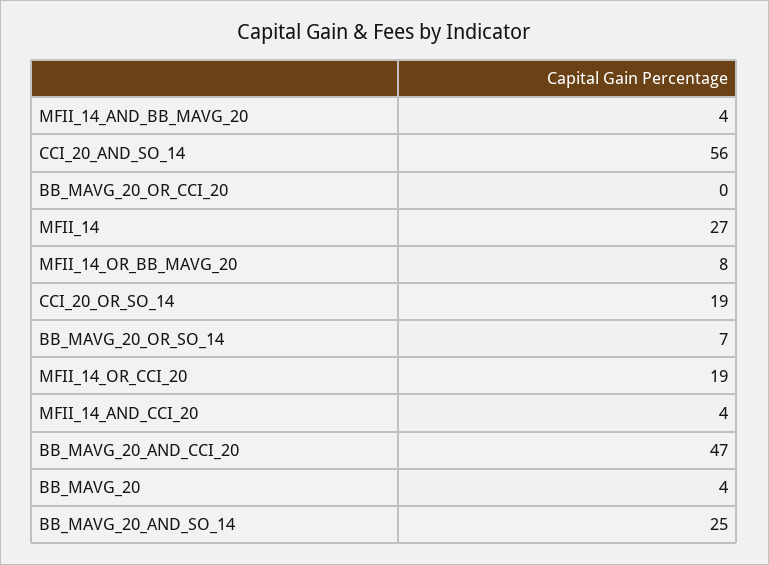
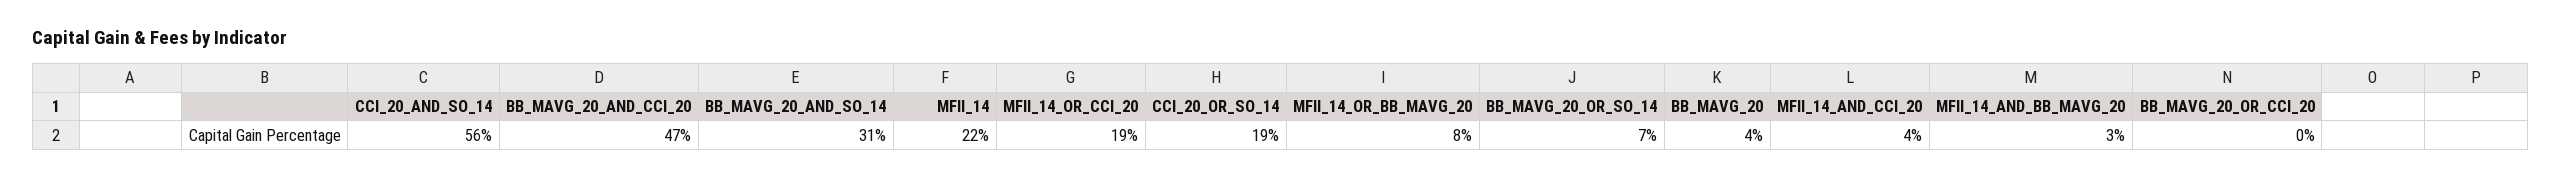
MFII_14_AND_BB_MAVG_20: 4 -> 3
MFII_14: 27 -> 22
BB_MAVG_20_AND_SO_14: 25 -> 31

